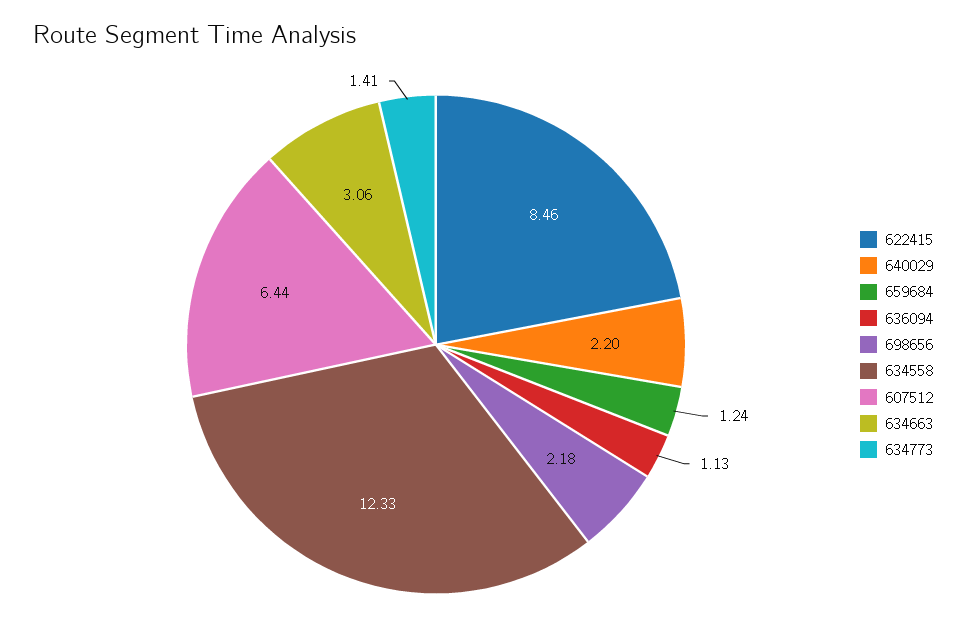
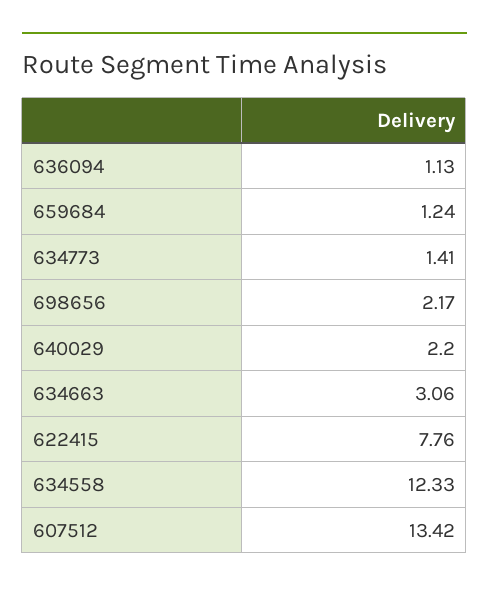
622415: 8.46 -> 7.76
698656: 2.18 -> 2.17
607512: 6.44 -> 13.42

